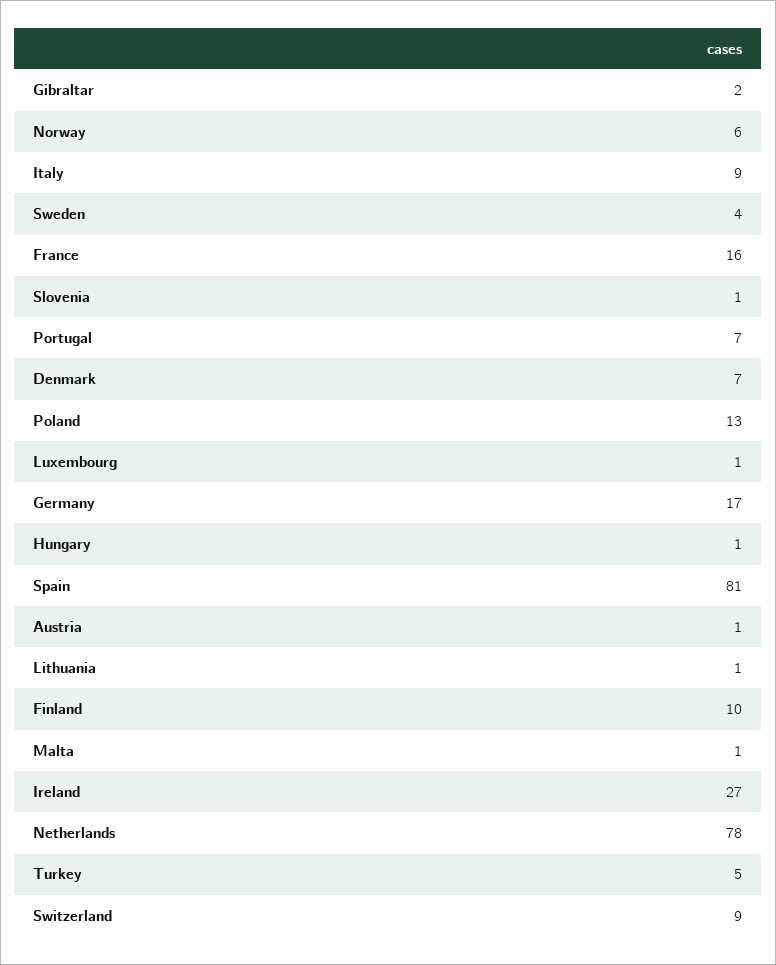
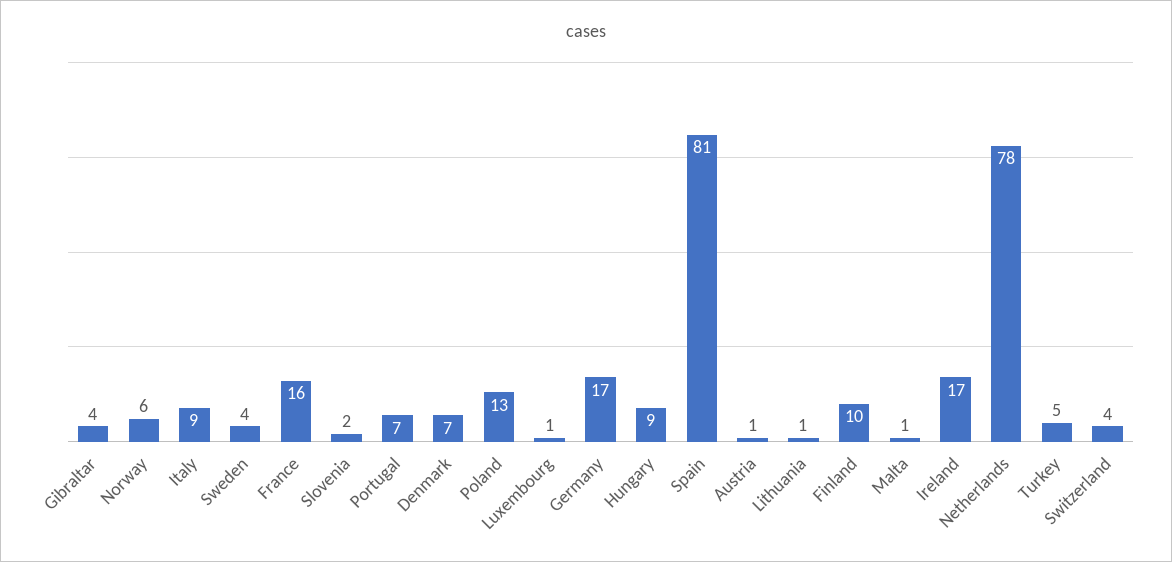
Gibraltar: 2 -> 4
Slovenia: 1 -> 2
Hungary: 1 -> 9
Ireland: 27 -> 17
Switzerland: 9 -> 4

